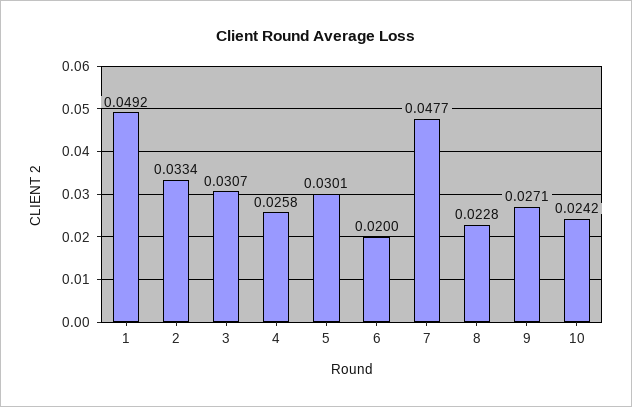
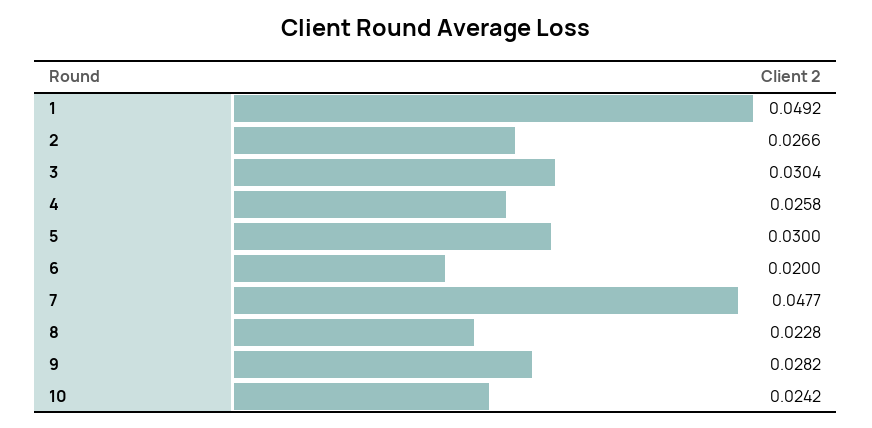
2: 0.0334 -> 0.0266
3: 0.0307 -> 0.0304
5: 0.0301 -> 0.03
9: 0.0271 -> 0.0282

